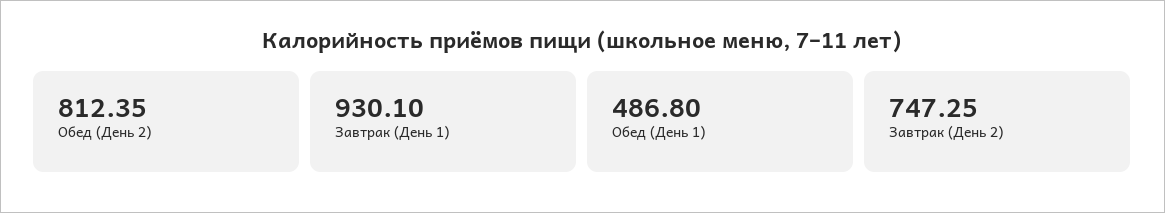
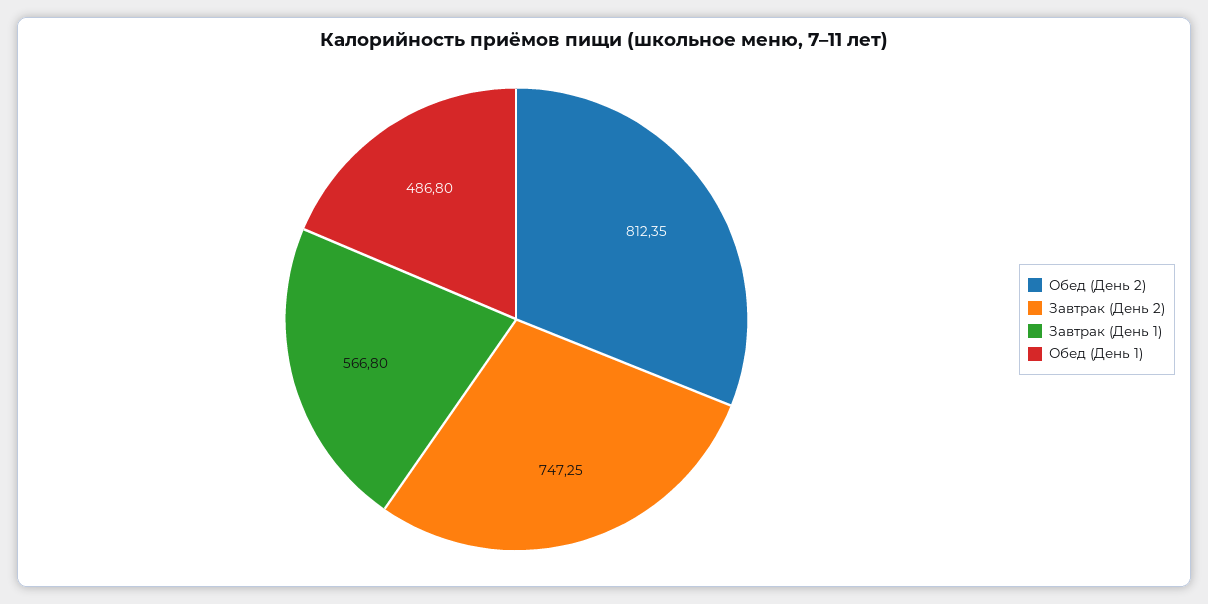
Завтрак (День 1): 930.1 -> 566.8

